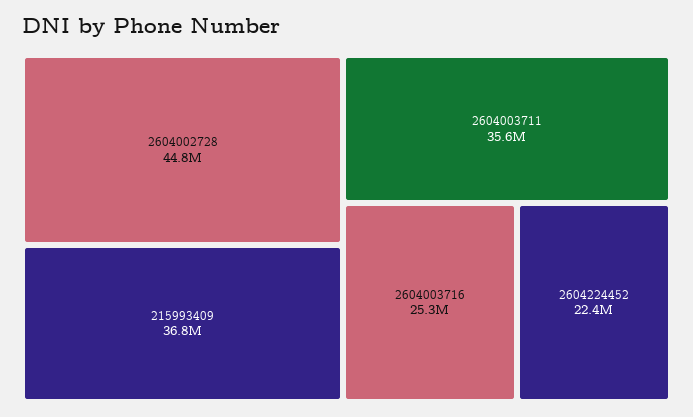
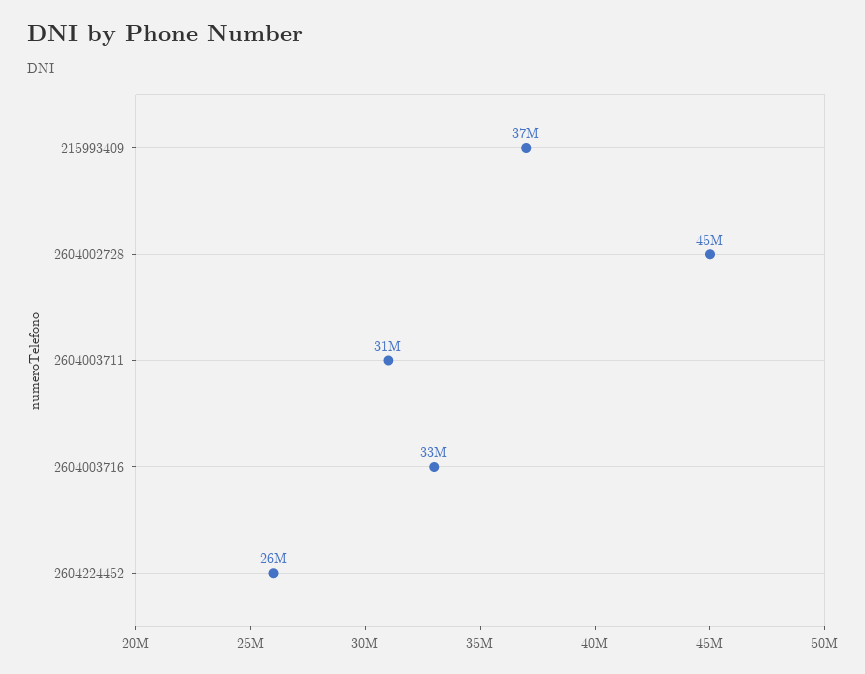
2604003711: 35600000 -> 31000000
2604003716: 25300000 -> 33000000
2604224452: 22400000 -> 26000000

